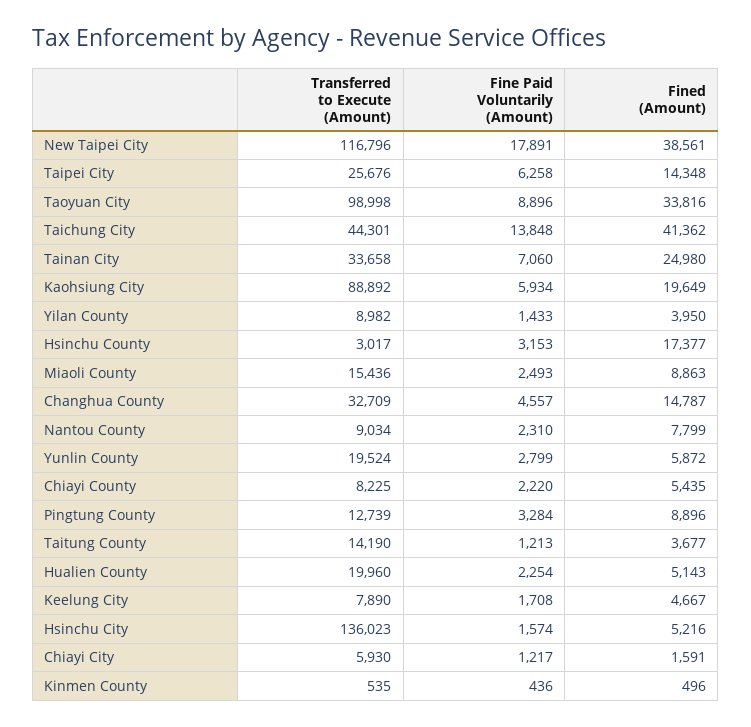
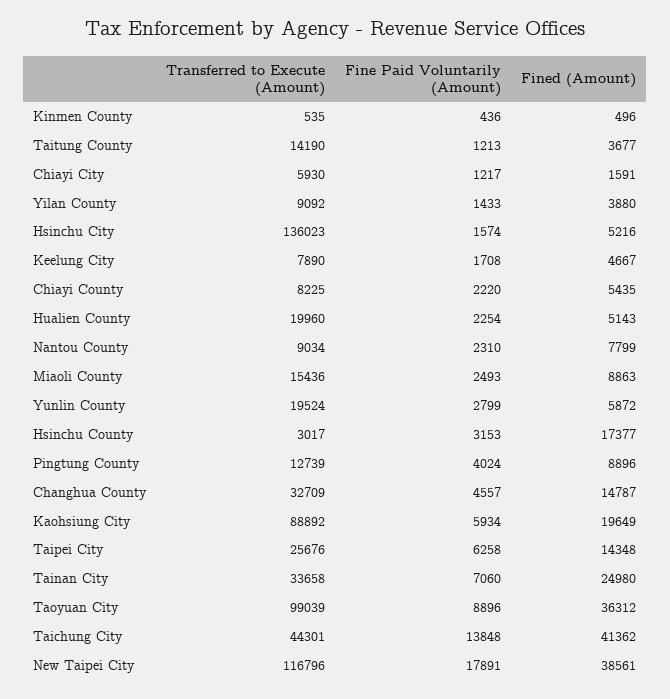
Transferred to Execute (Amount), Taoyuan City: 98998 -> 99039
Fined (Amount), Taoyuan City: 33816 -> 36312
Transferred to Execute (Amount), Yilan County: 8982 -> 9092
Fined (Amount), Yilan County: 3950 -> 3880
Fine Paid Voluntarily (Amount), Pingtung County: 3284 -> 4024

